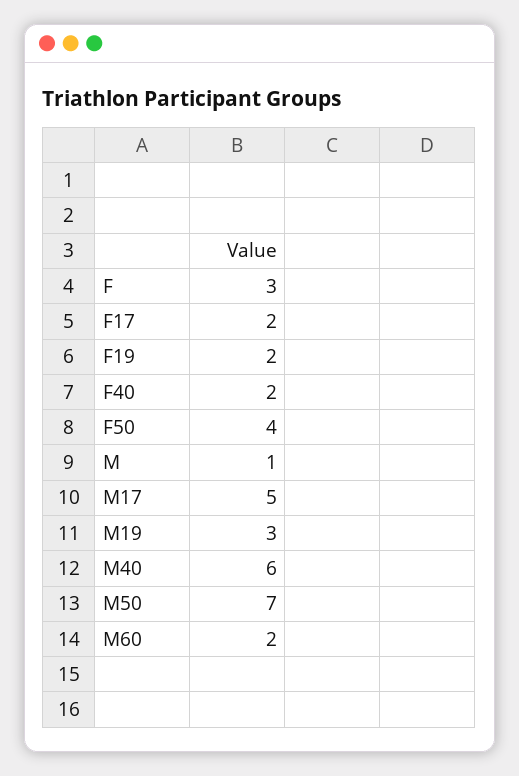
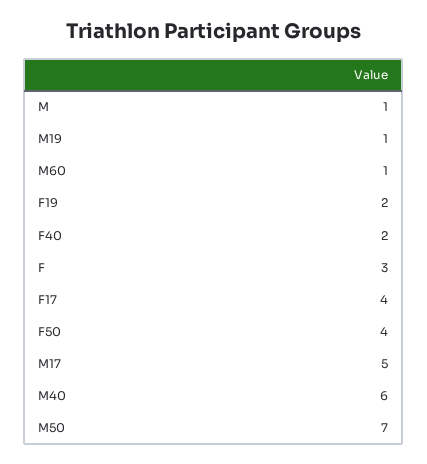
F17: 2 -> 4
M19: 3 -> 1
M60: 2 -> 1

